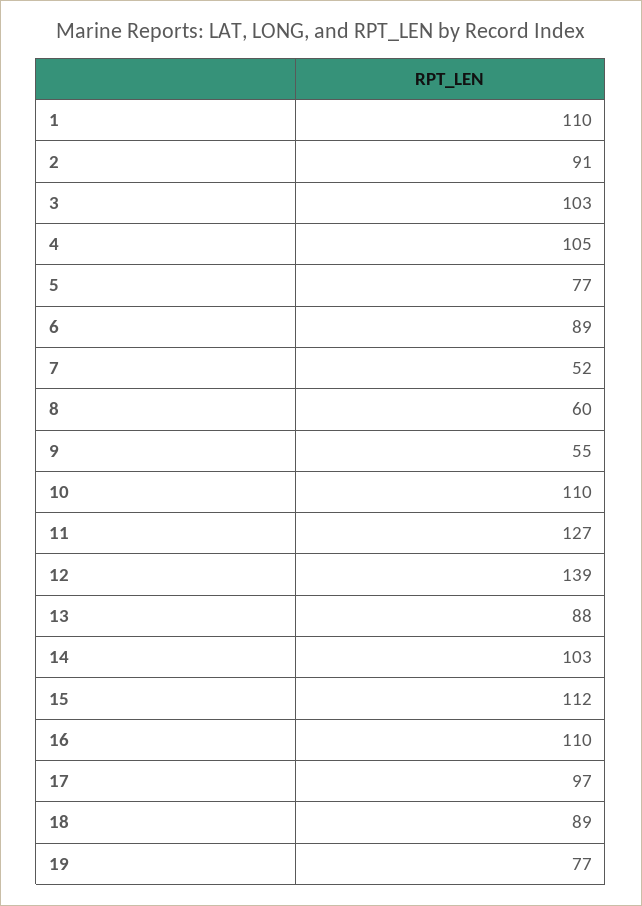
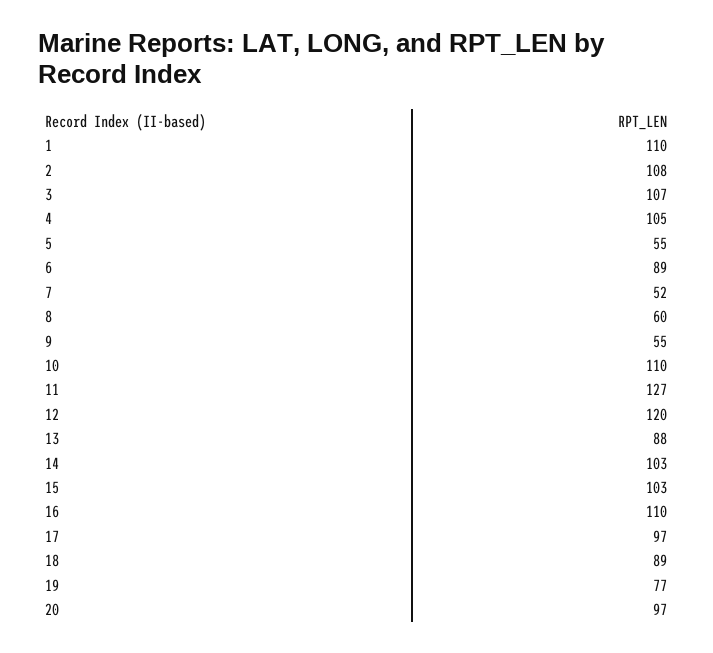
2: 91 -> 108
3: 103 -> 107
5: 77 -> 55
12: 139 -> 120
15: 112 -> 103
20: none -> 97

